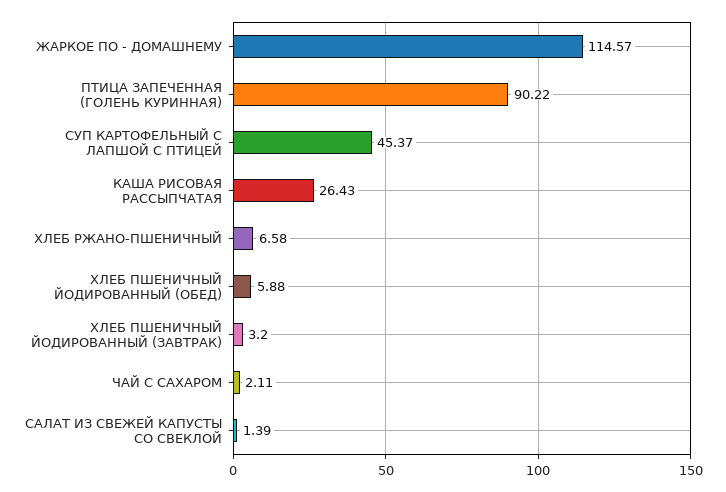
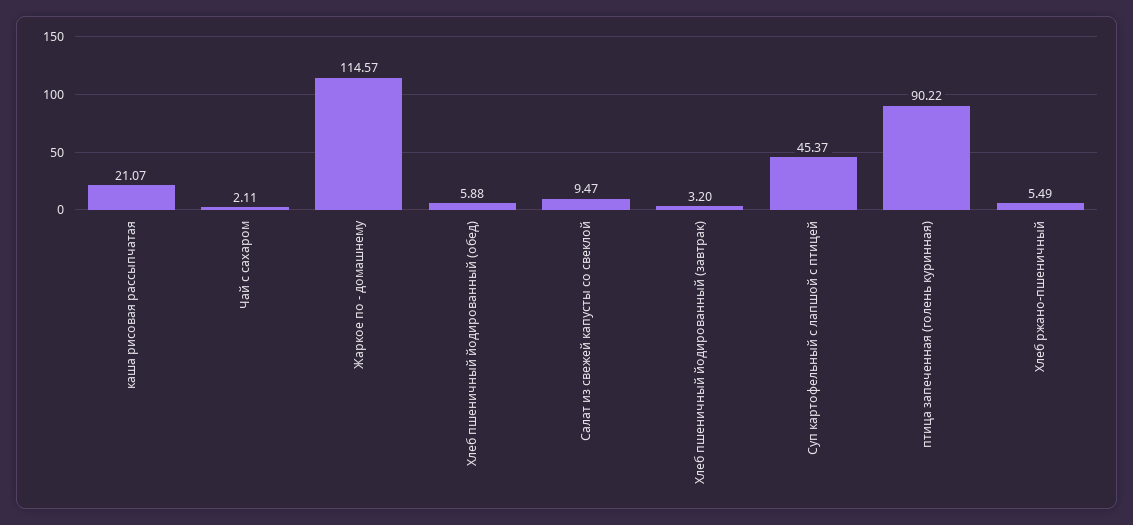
КАША РИСОВАЯ РАССЫПЧАТАЯ: 26.43 -> 21.07
ХЛЕБ РЖАНО-ПШЕНИЧНЫЙ: 6.58 -> 5.49
САЛАТ ИЗ СВЕЖЕЙ КАПУСТЫ СО СВЕКЛОЙ: 1.39 -> 9.47

